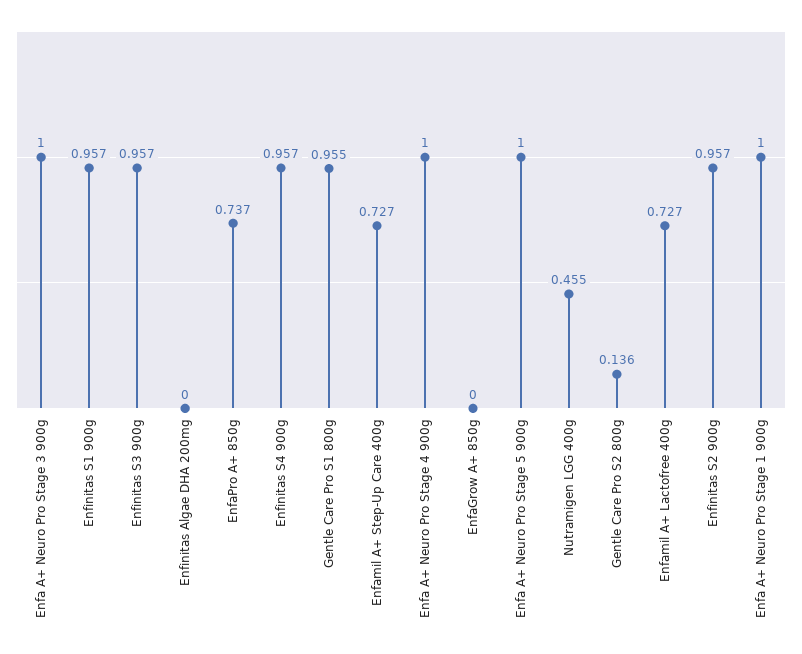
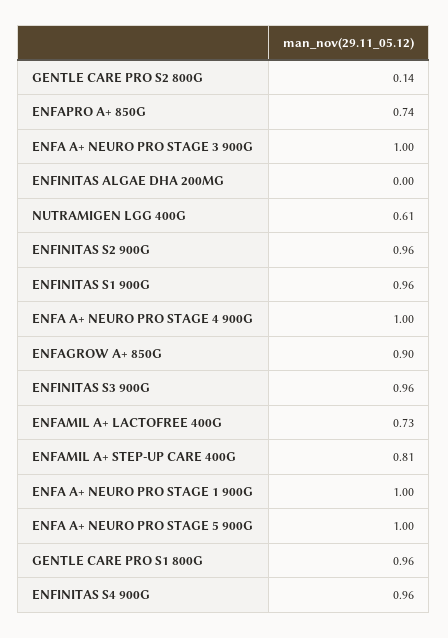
Enfamil A+ Step-Up Care 400g: 0.727 -> 0.81
EnfaGrow A+ 850g: 0 -> 0.9
Nutramigen LGG 400g: 0.455 -> 0.61

